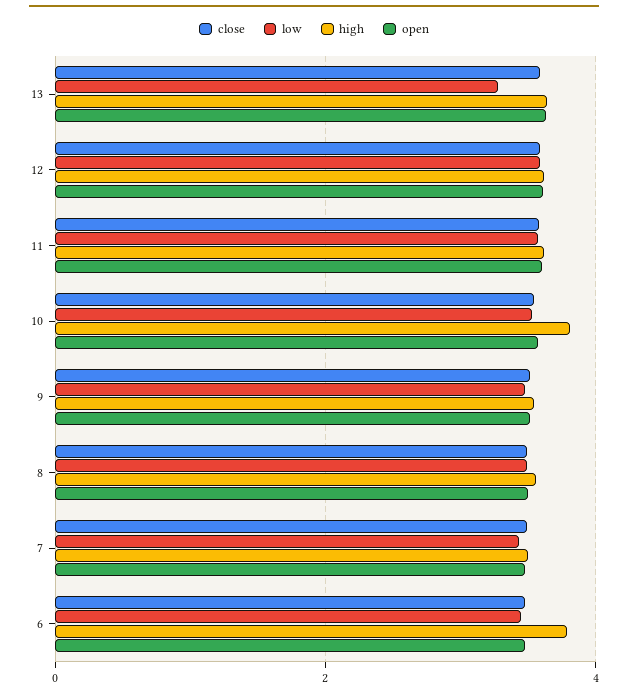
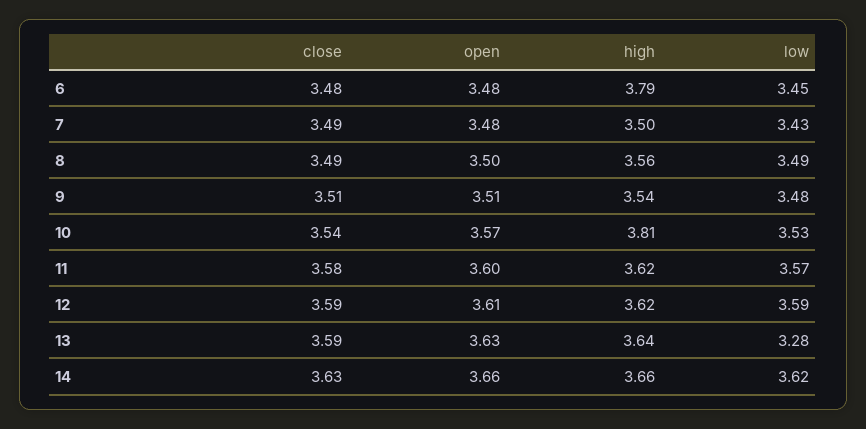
close, 14: none -> 3.63
open, 14: none -> 3.66
high, 14: none -> 3.66
low, 14: none -> 3.62

